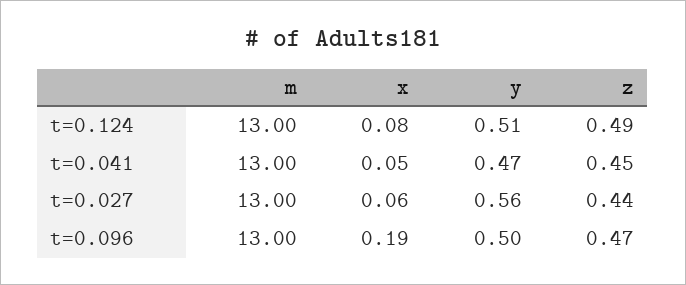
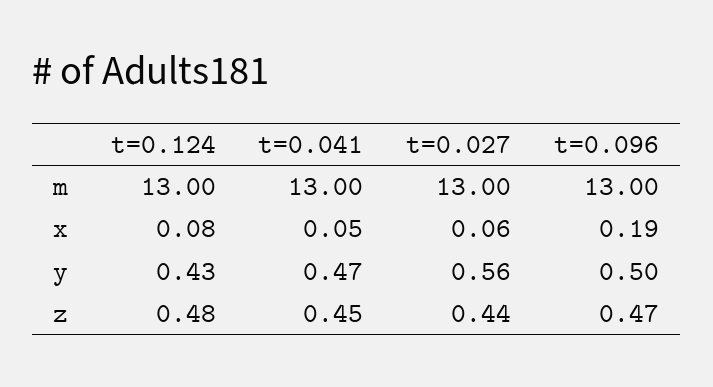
y, t=0.124: 0.51 -> 0.43
z, t=0.124: 0.49 -> 0.48

